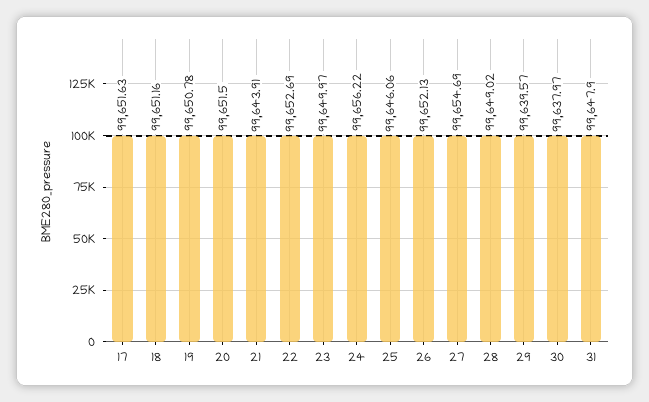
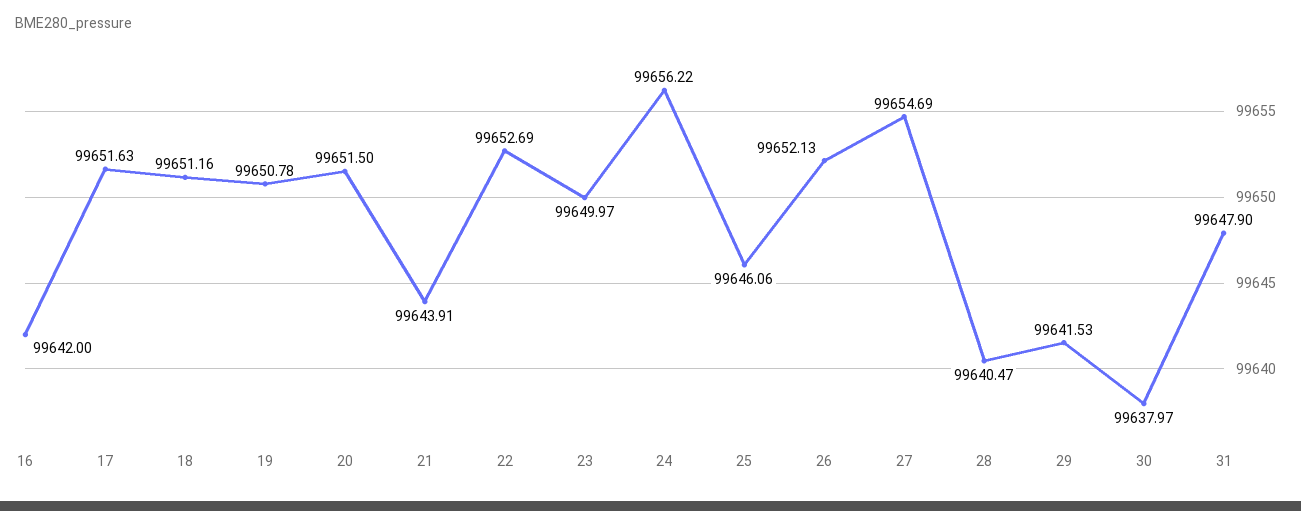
28: 99649.02 -> 99640.47
29: 99639.57 -> 99641.53
16: none -> 99642

